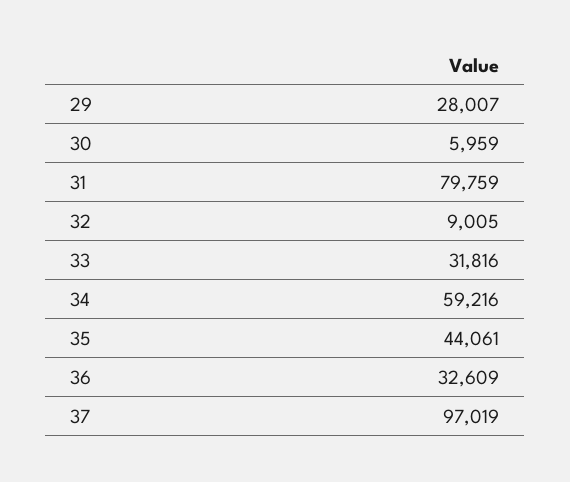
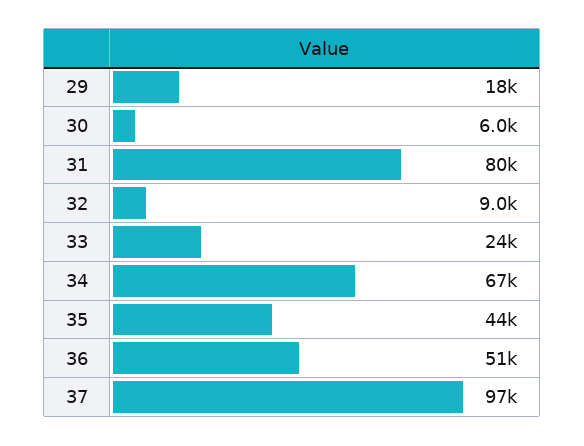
29: 28007 -> 18000
33: 31816 -> 24000
34: 59216 -> 67000
36: 32609 -> 51000

